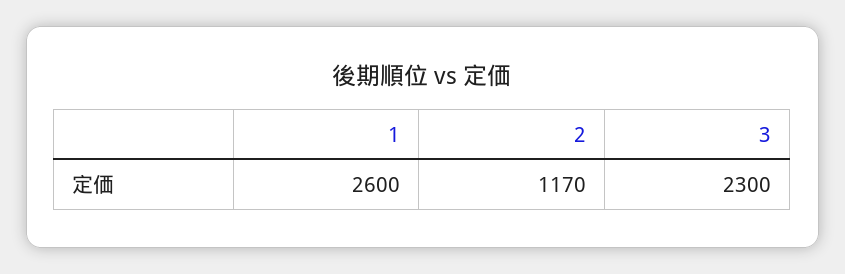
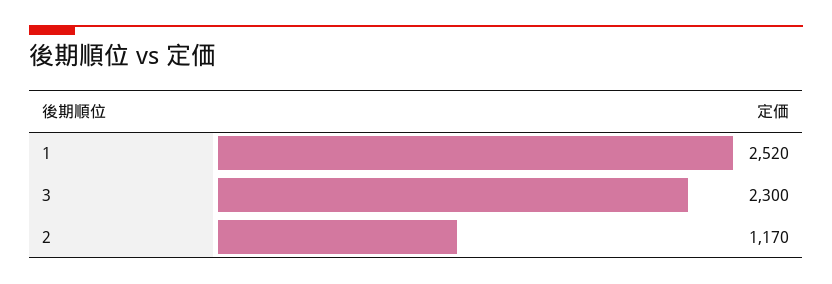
1: 2600 -> 2520

